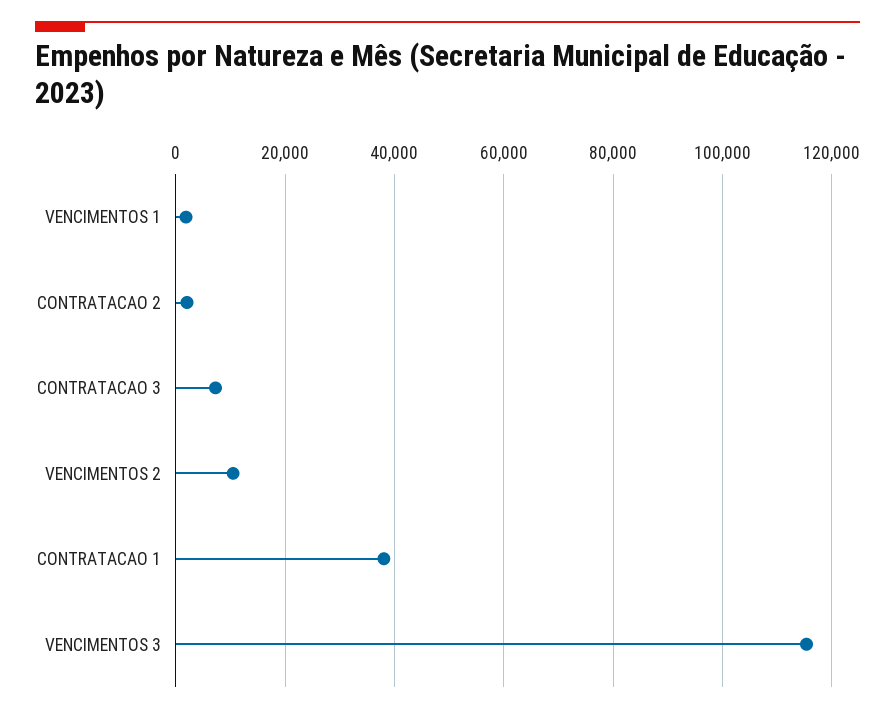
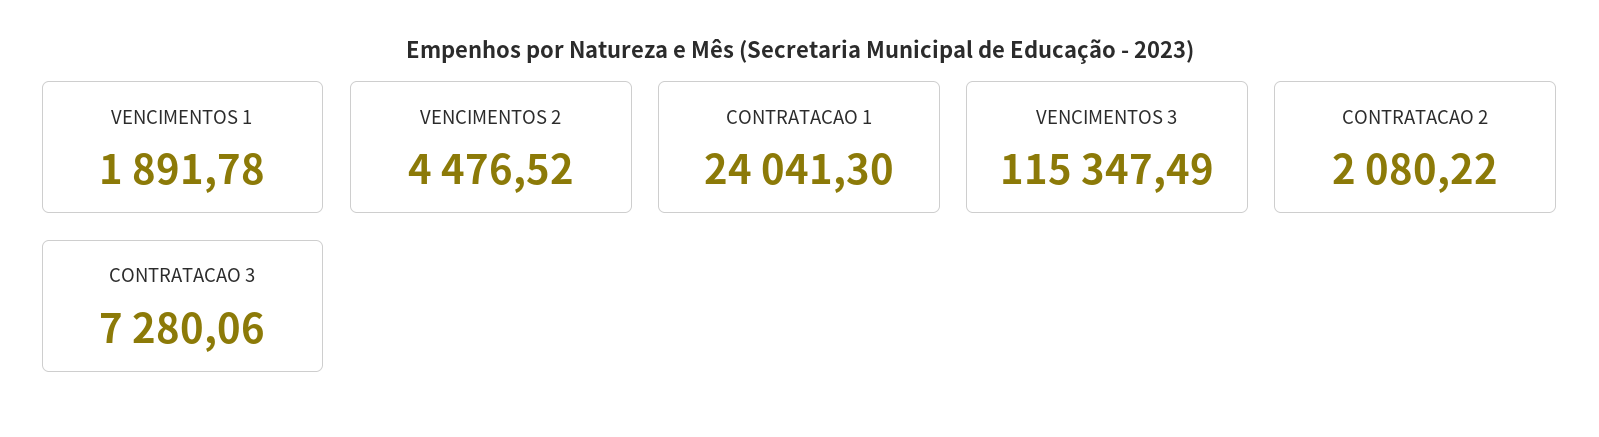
VENCIMENTOS 2: 10000 -> 4476.52
CONTRATACAO 1: 38000 -> 24041.3

